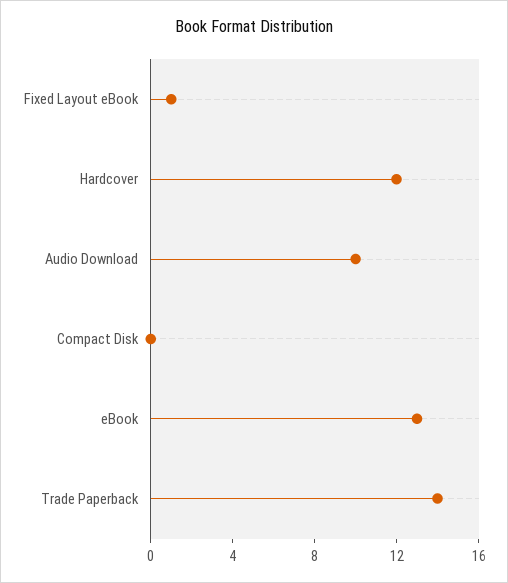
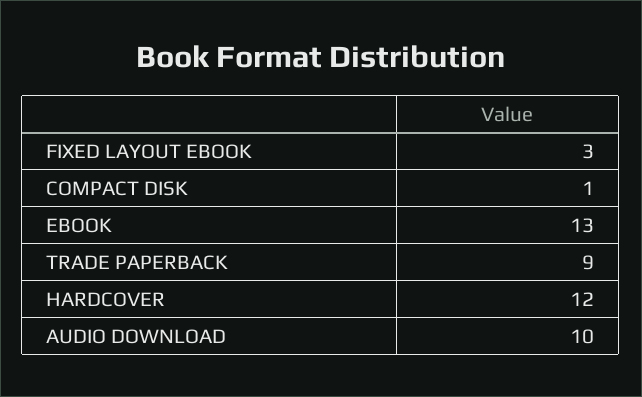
Fixed Layout eBook: 1 -> 3
Compact Disk: 0 -> 1
Trade Paperback: 14 -> 9

